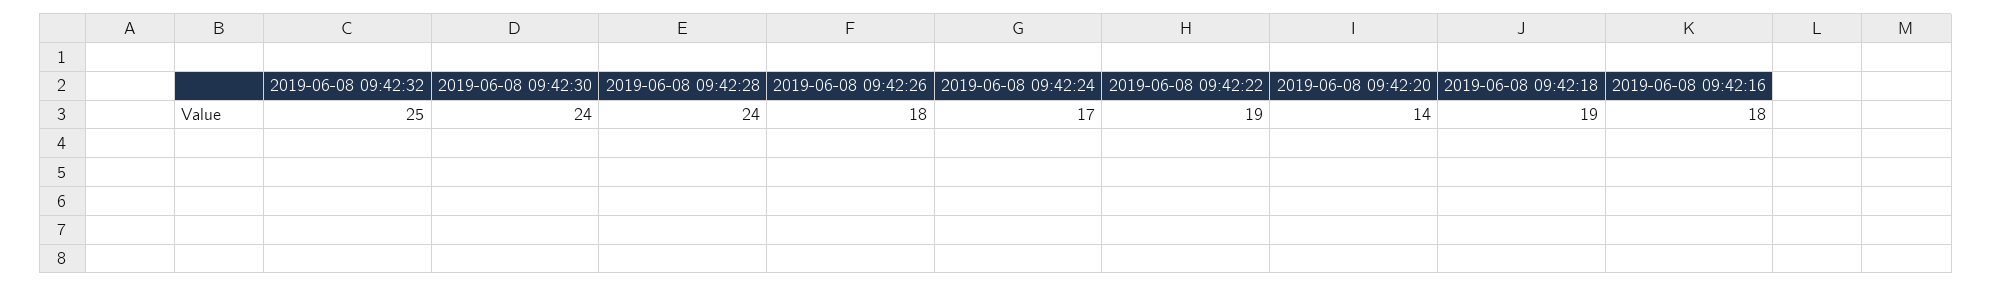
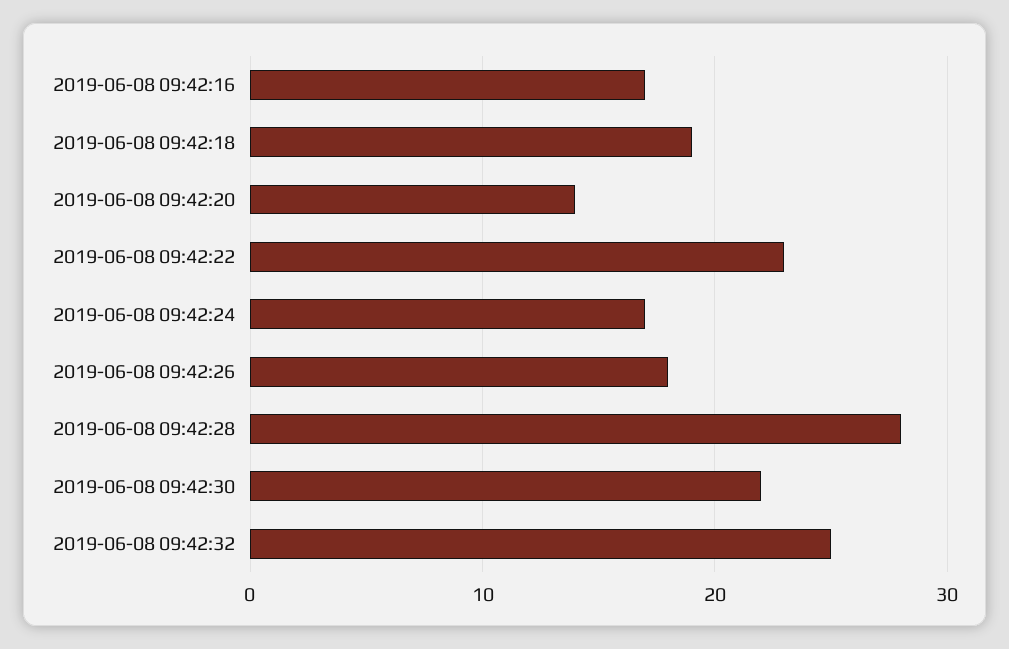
2019-06-08 09:42:30: 24 -> 22
2019-06-08 09:42:28: 24 -> 28
2019-06-08 09:42:22: 19 -> 23
2019-06-08 09:42:16: 18 -> 17

